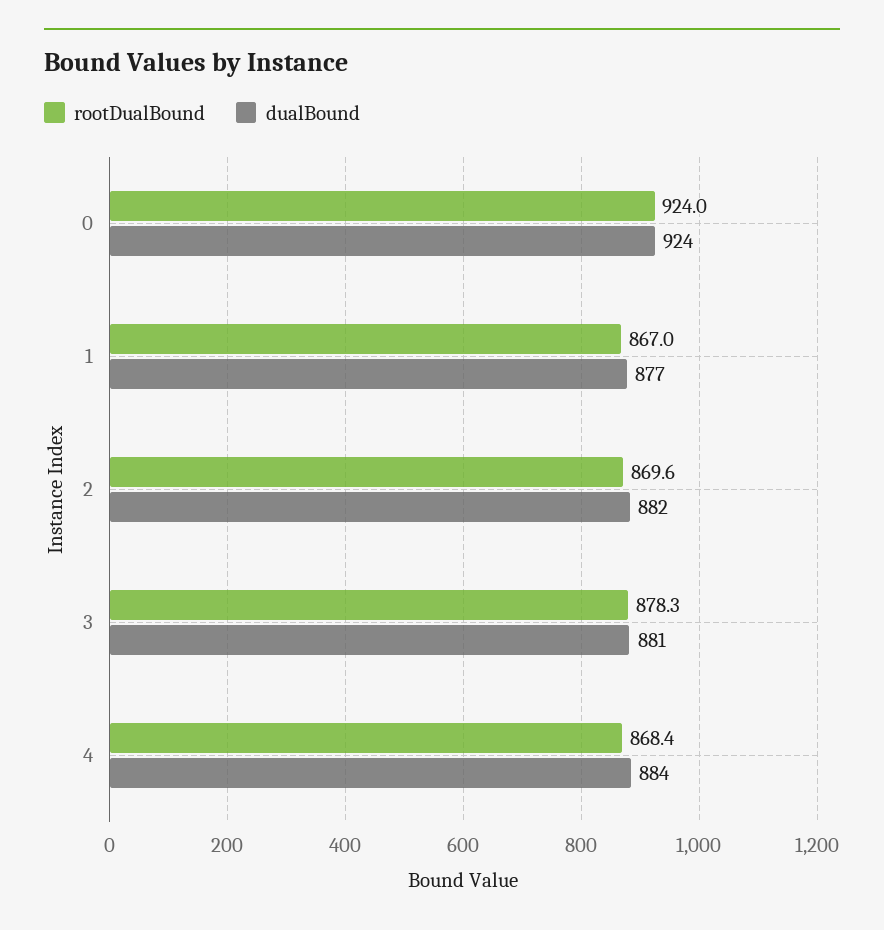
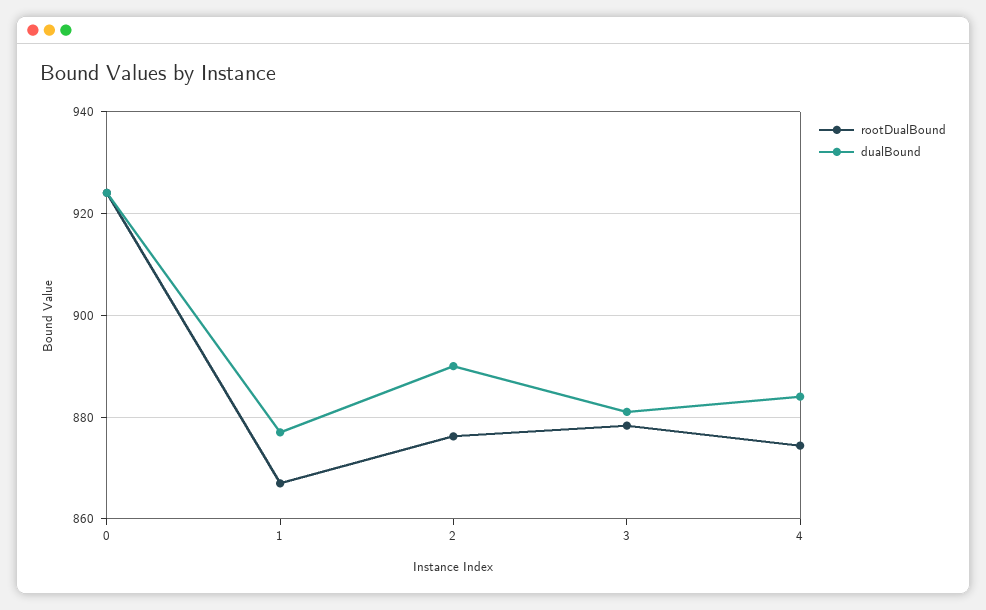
rootDualBound, 2: 869.6 -> 876
dualBound, 2: 882 -> 890
rootDualBound, 4: 868.4 -> 874

